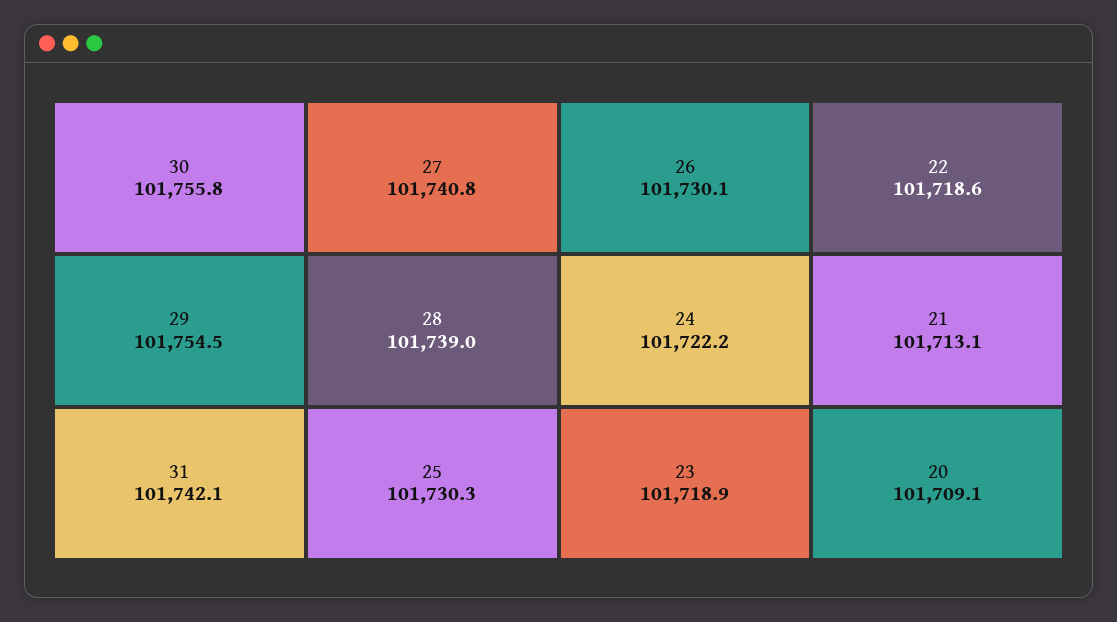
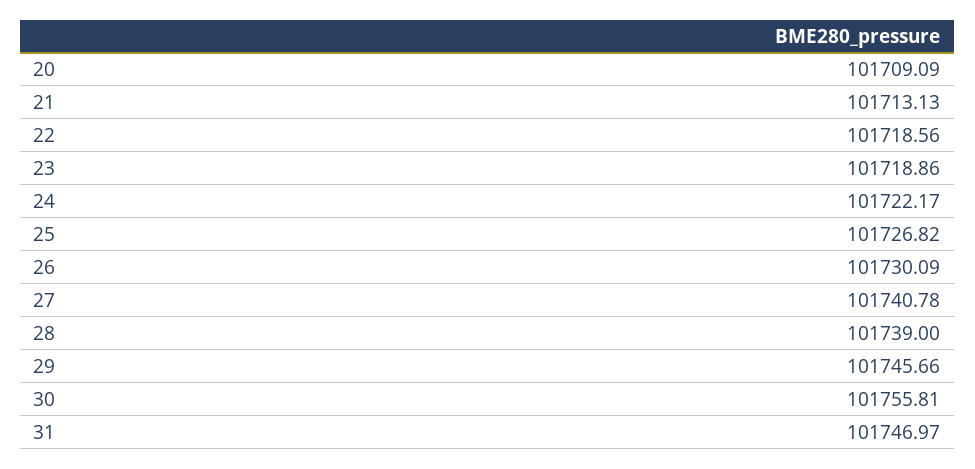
29: 101754.5 -> 101745.66
31: 101742.1 -> 101746.97
25: 101730.3 -> 101726.82

